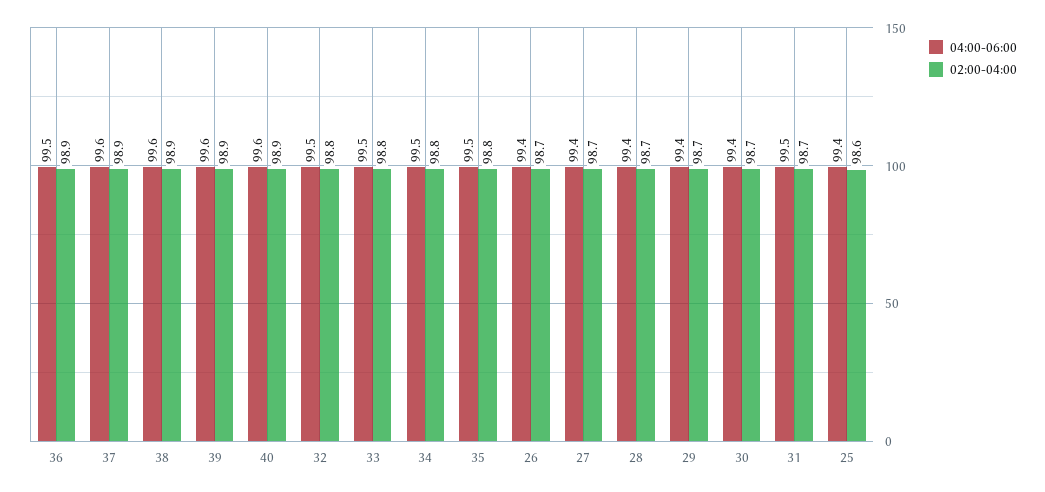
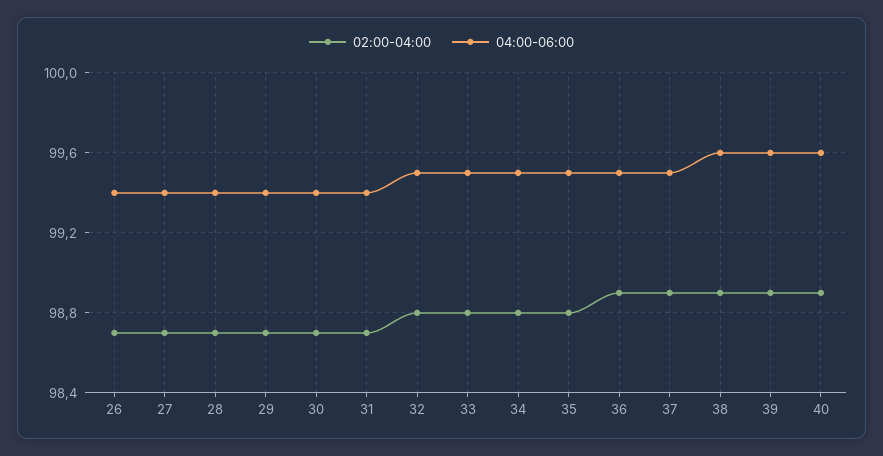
04:00-06:00, 37: 99.6 -> 99.5
04:00-06:00, 31: 99.5 -> 99.4
04:00-06:00, 25: 99.4 -> none
02:00-04:00, 25: 98.6 -> none

